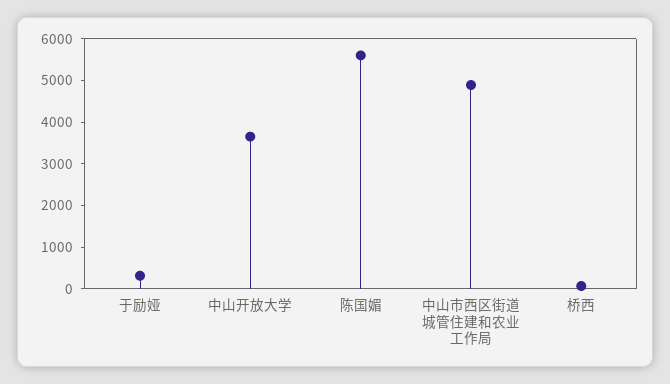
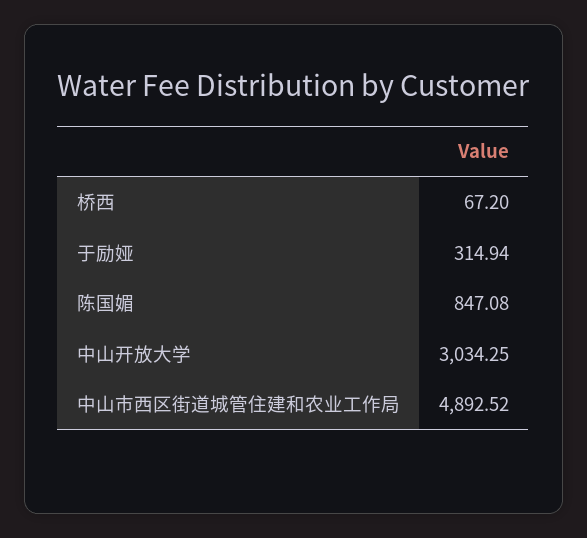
中山开放大学: 3600 -> 3034.25
陈国媚: 5600 -> 847.08

